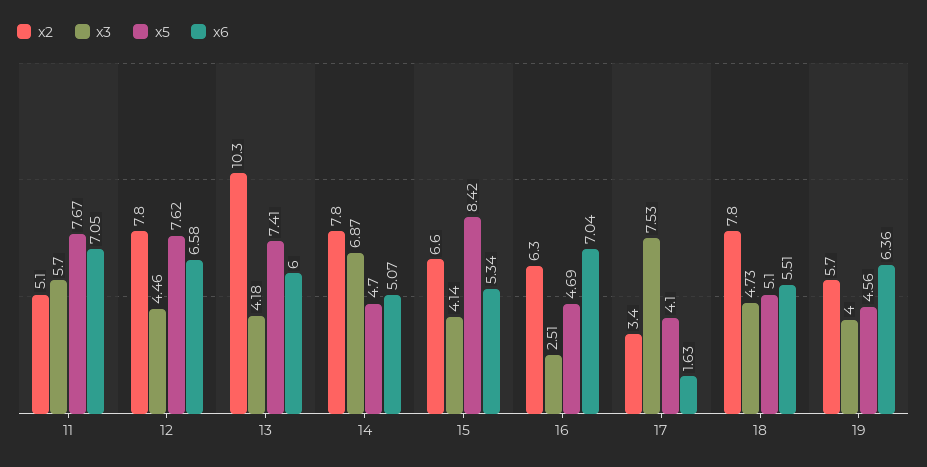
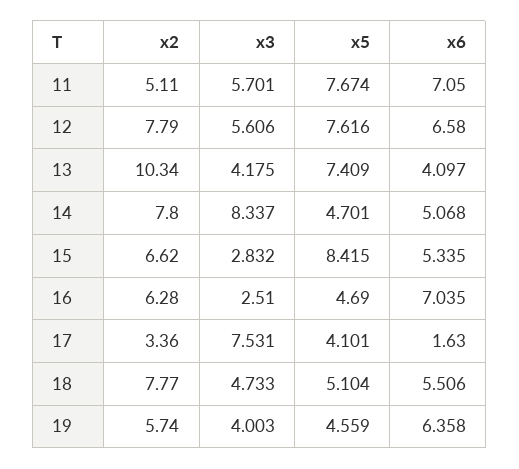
x3, 12: 4.46 -> 5.606
x6, 13: 6 -> 4.097
x3, 14: 6.87 -> 8.337
x3, 15: 4.14 -> 2.832

